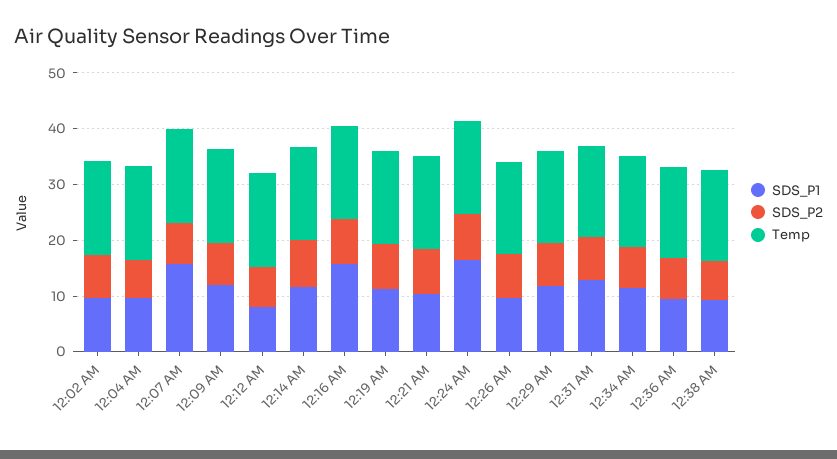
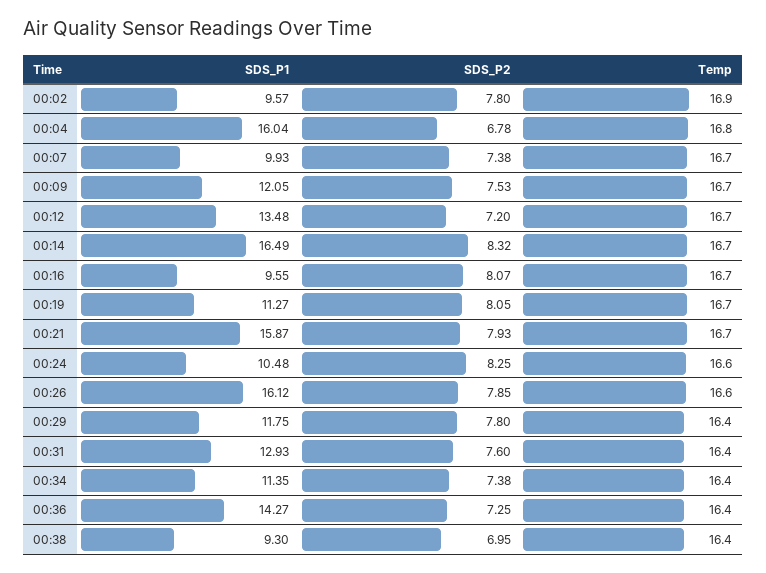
SDS_P1, 12:04 AM: 10 -> 16.04
SDS_P1, 12:07 AM: 16 -> 9.93
SDS_P1, 12:12 AM: 8 -> 13.48
SDS_P1, 12:14 AM: 12 -> 16.49
SDS_P1, 12:16 AM: 16 -> 9.55
SDS_P1, 12:21 AM: 10 -> 15.87
SDS_P1, 12:24 AM: 16 -> 10.48
SDS_P1, 12:26 AM: 10 -> 16.12
SDS_P1, 12:36 AM: 10 -> 14.27

